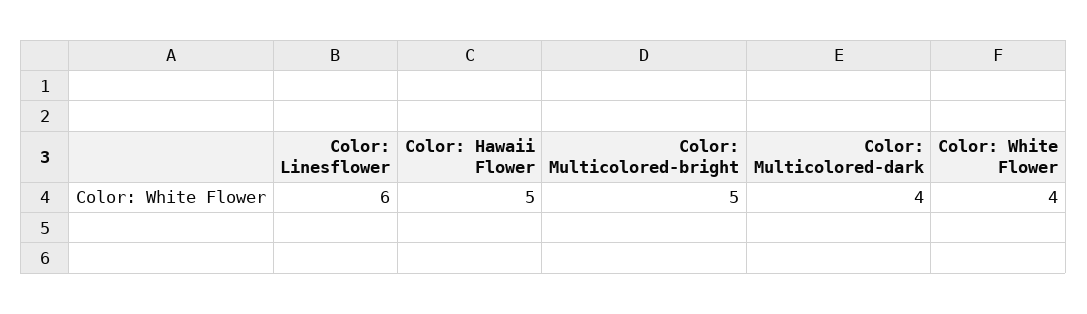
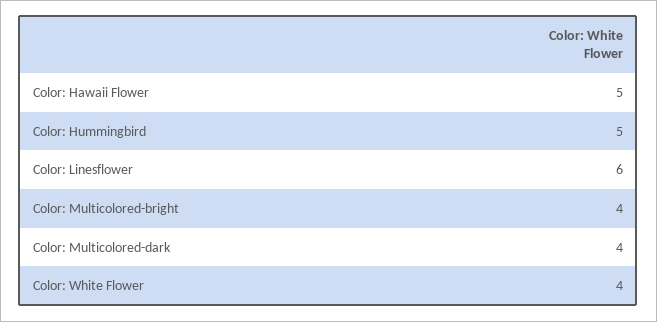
Color: Multicolored-bright: 5 -> 4
Color: Hummingbird: none -> 5

